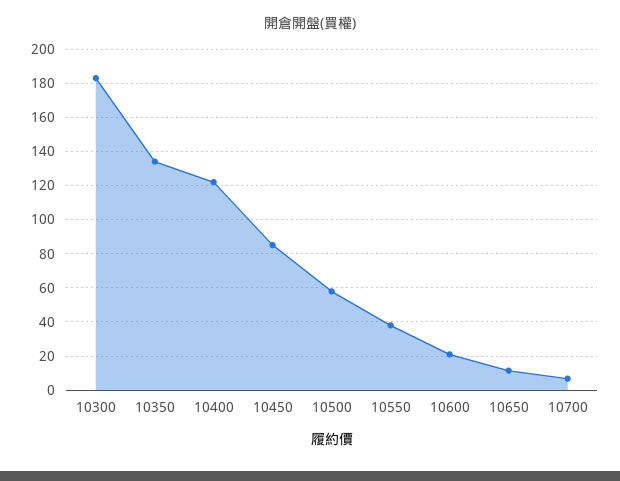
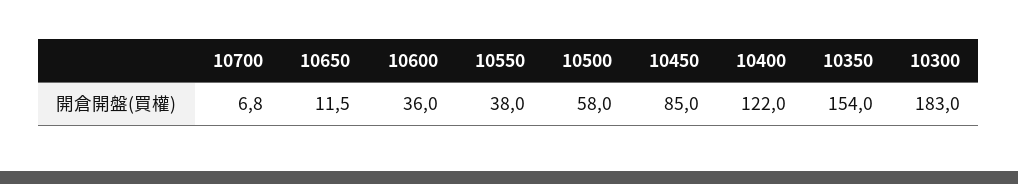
10350: 135 -> 154
10600: 20 -> 36

